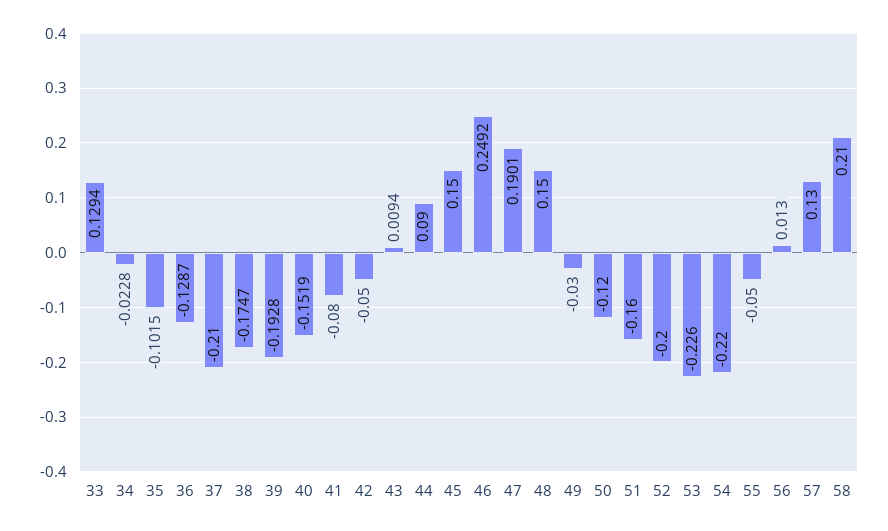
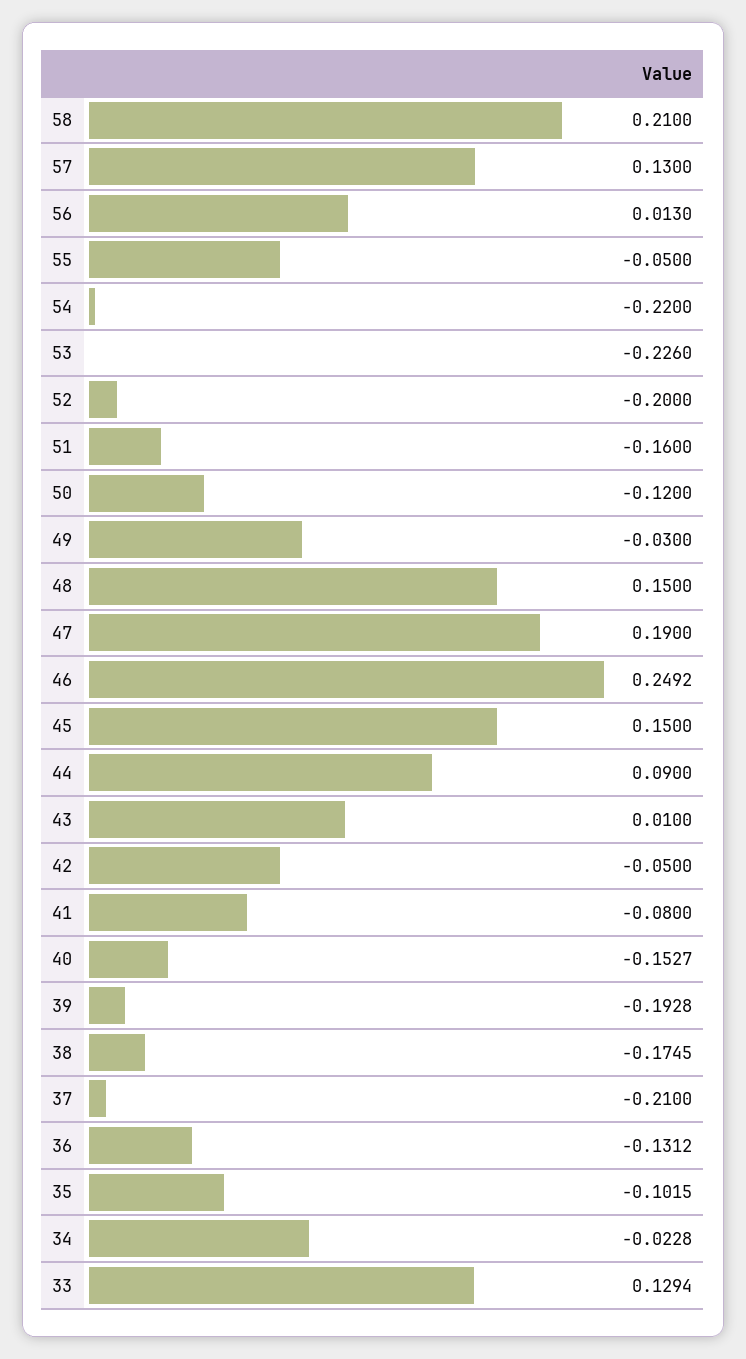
36: -0.1287 -> -0.1312
38: -0.1747 -> -0.1745
40: -0.1519 -> -0.1527
43: 0.0094 -> 0.01
47: 0.1901 -> 0.19

